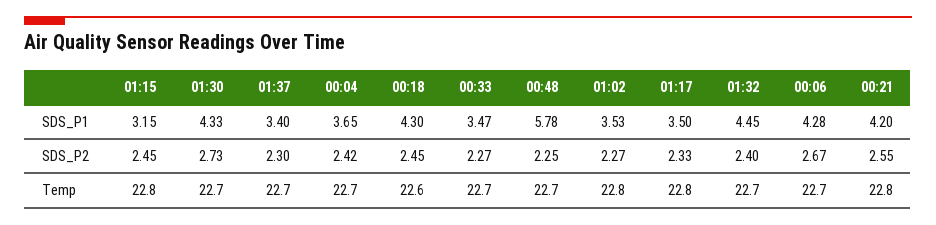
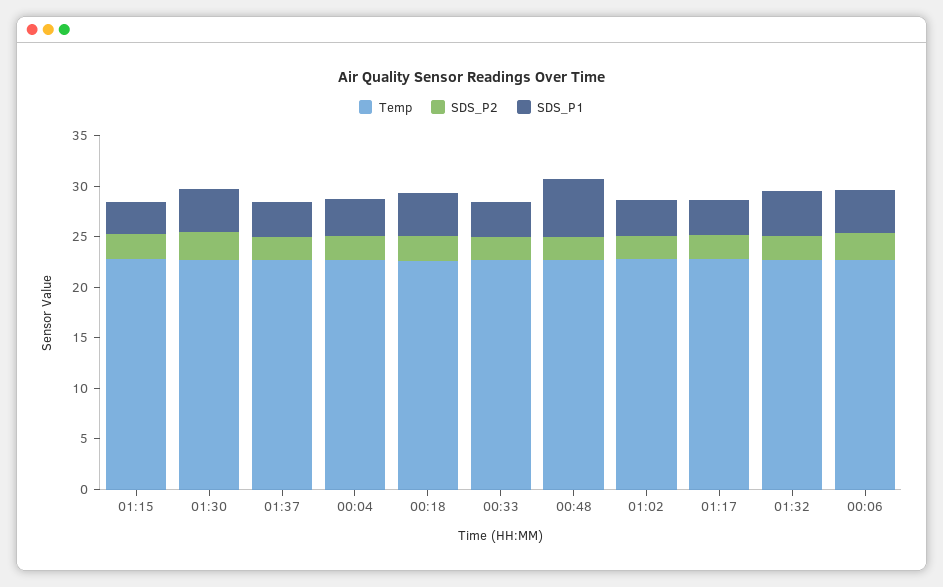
SDS_P1, 00:21: 4.2 -> none
SDS_P2, 00:21: 2.55 -> none
Temp, 00:21: 22.8 -> none

